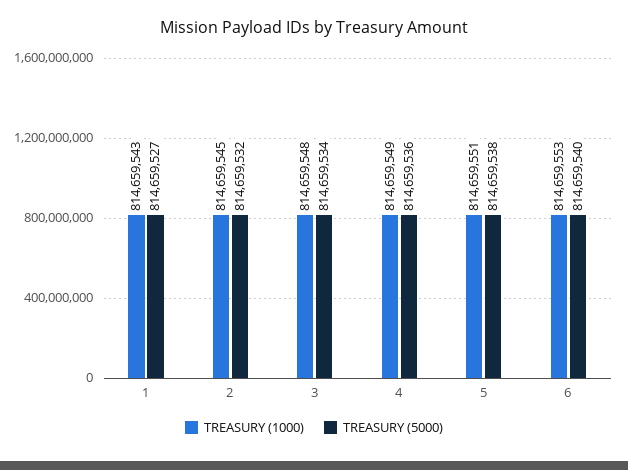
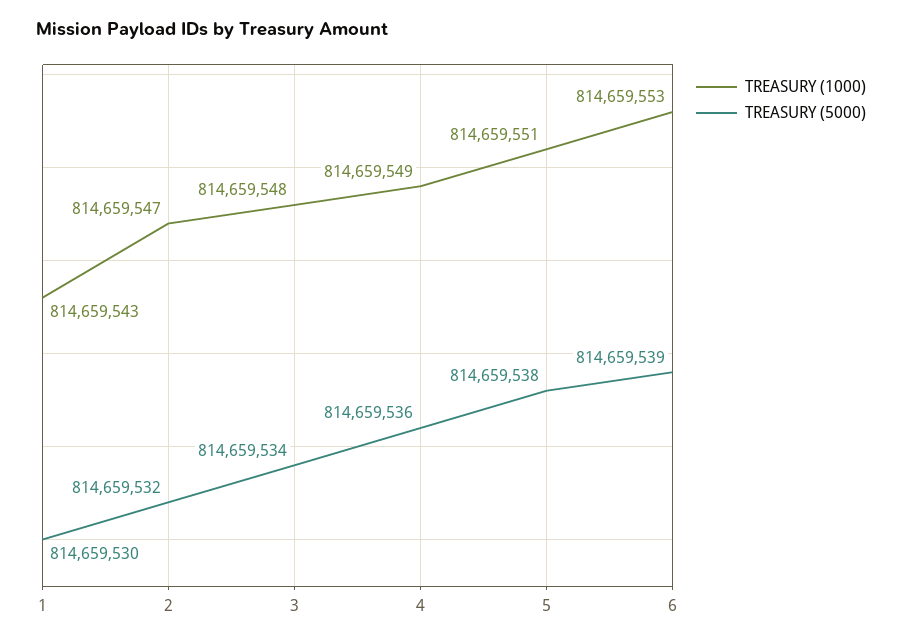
TREASURY (5000), 1: 814659527 -> 814659530
TREASURY (1000), 2: 814659545 -> 814659547
TREASURY (5000), 6: 814659540 -> 814659539

